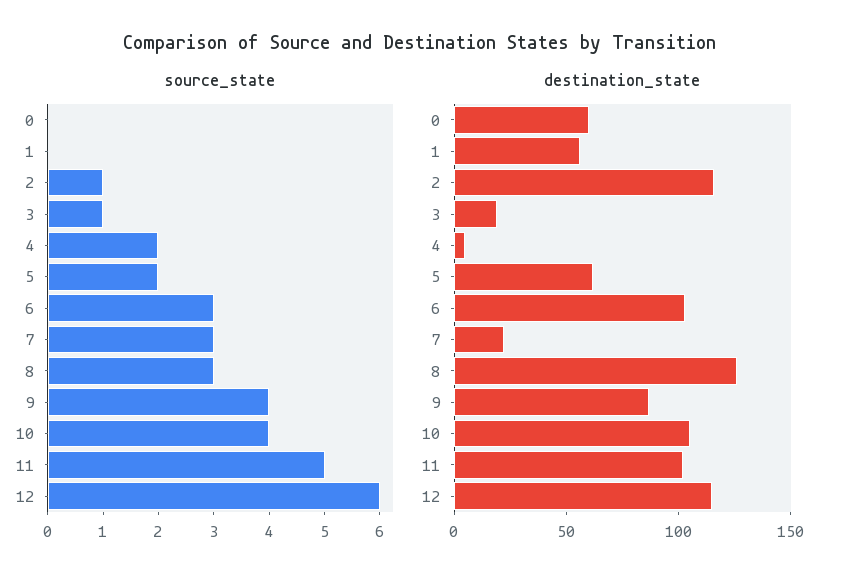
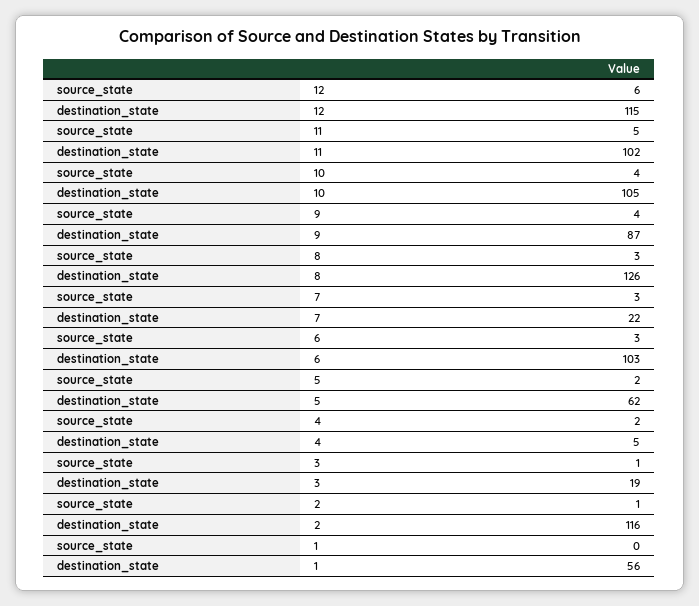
source_state, 0: 0 -> none
destination_state, 0: 60 -> none

